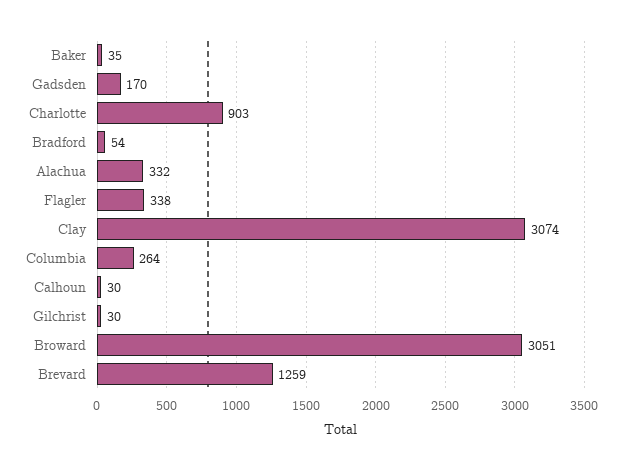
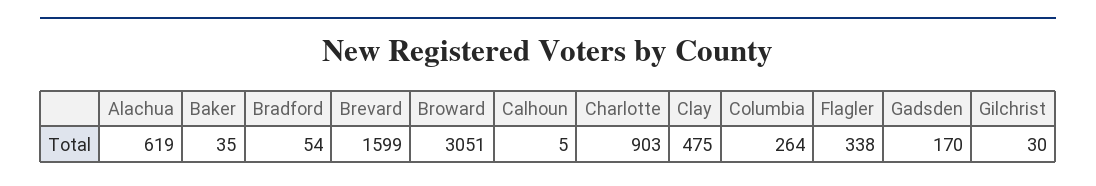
Alachua: 332 -> 619
Clay: 3074 -> 475
Calhoun: 30 -> 5
Brevard: 1259 -> 1599

